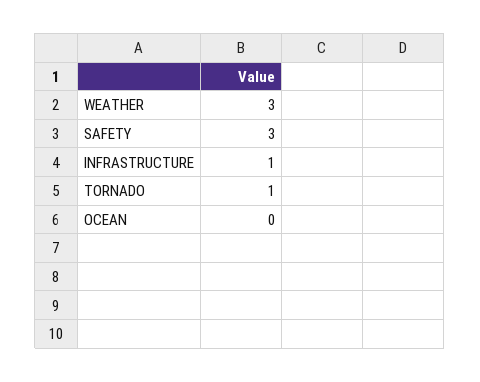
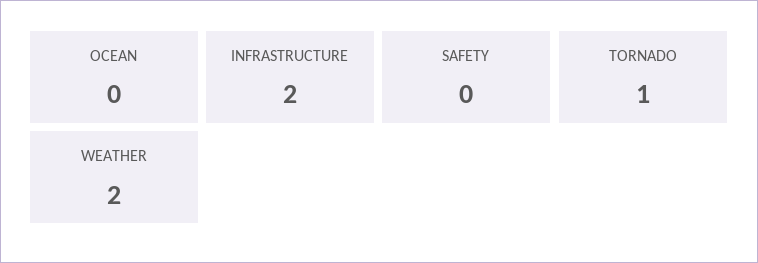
WEATHER: 3 -> 2
SAFETY: 3 -> 0
INFRASTRUCTURE: 1 -> 2

